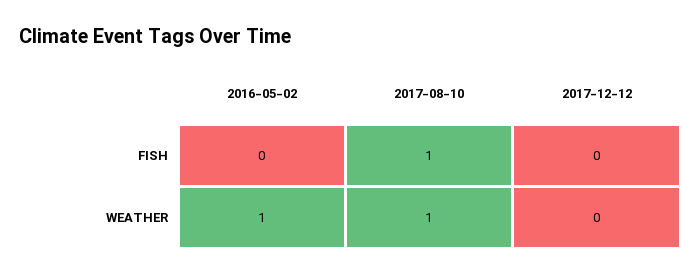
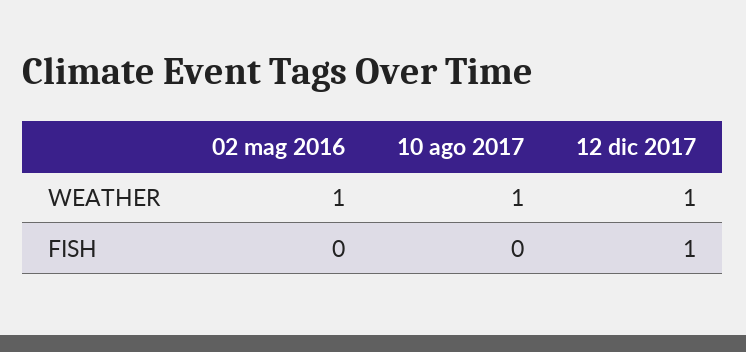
2017-08-10, FISH: 1 -> 0
2017-12-12, FISH: 0 -> 1
2017-12-12, WEATHER: 0 -> 1

